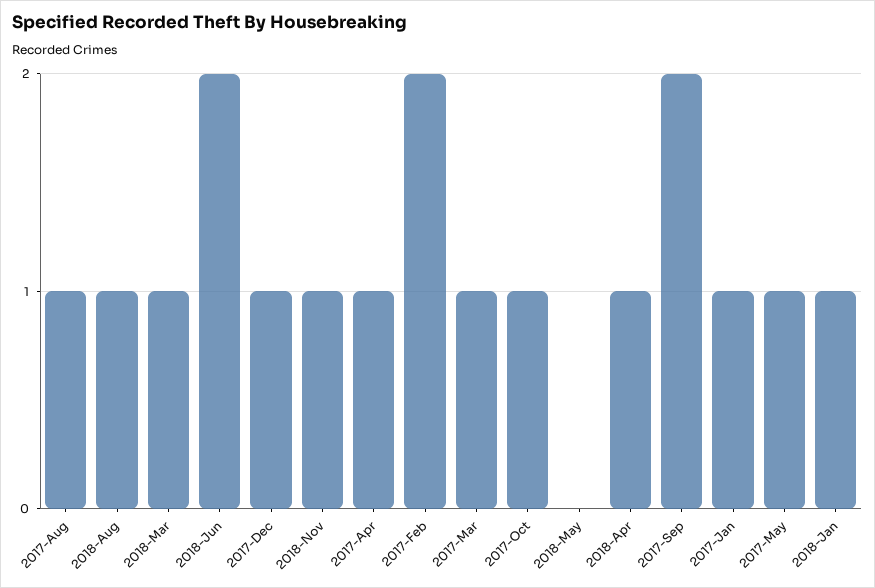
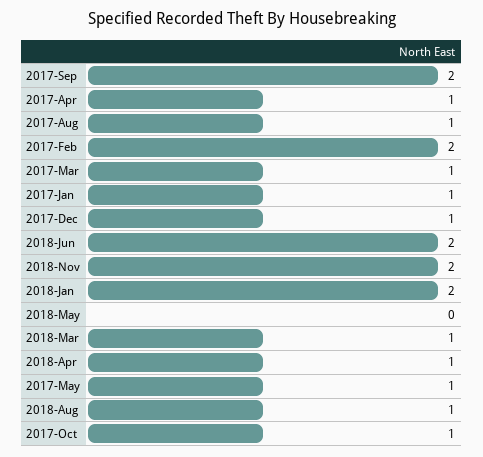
2018-Nov: 1 -> 2
2018-Jan: 1 -> 2

